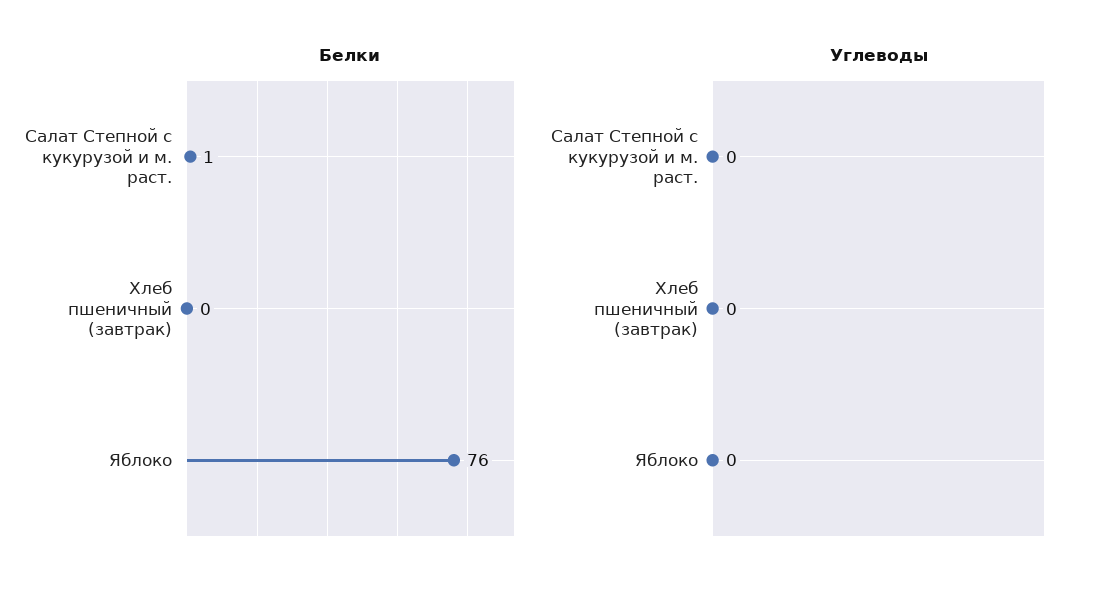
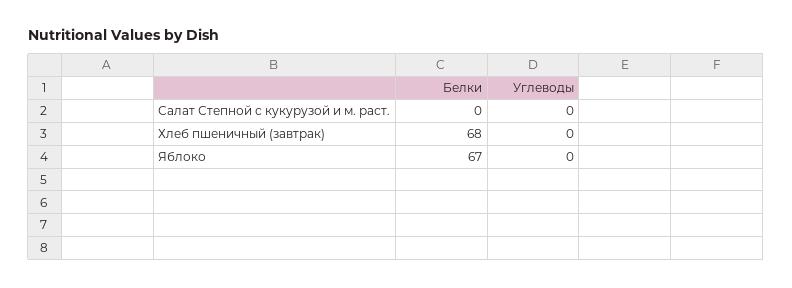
Белки, Салат Степной с кукурузой и м. раст.: 1 -> 0
Белки, Хлеб пшеничный (завтрак): 0 -> 68
Белки, Яблоко: 76 -> 67

